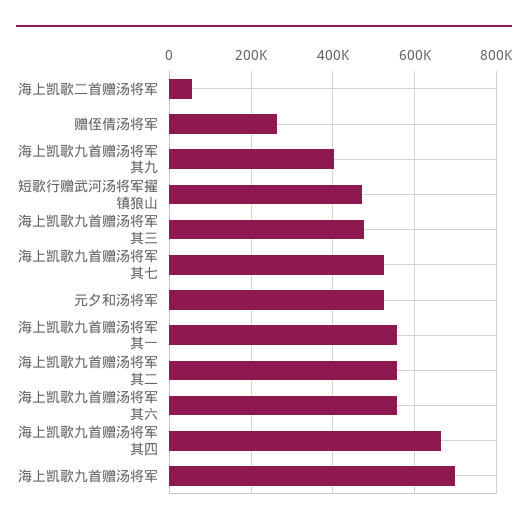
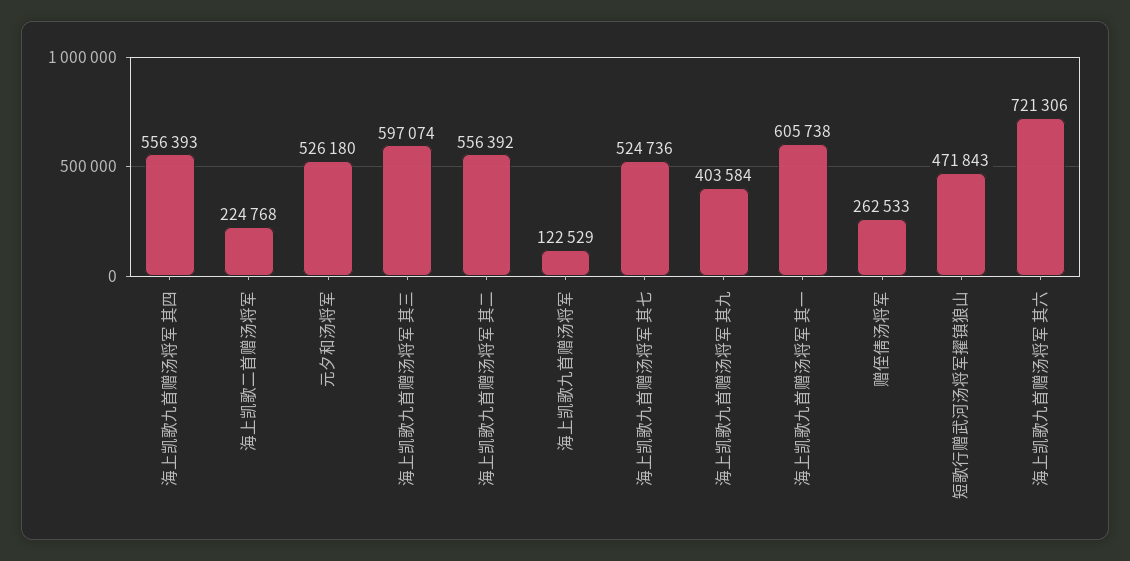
海上凯歌二首赠汤将军: 60000 -> 224768
海上凯歌九首赠汤将军 其三: 480000 -> 597074
海上凯歌九首赠汤将军 其一: 560000 -> 605738
海上凯歌九首赠汤将军 其六: 560000 -> 721306
海上凯歌九首赠汤将军 其四: 660000 -> 556393
海上凯歌九首赠汤将军: 700000 -> 122529

